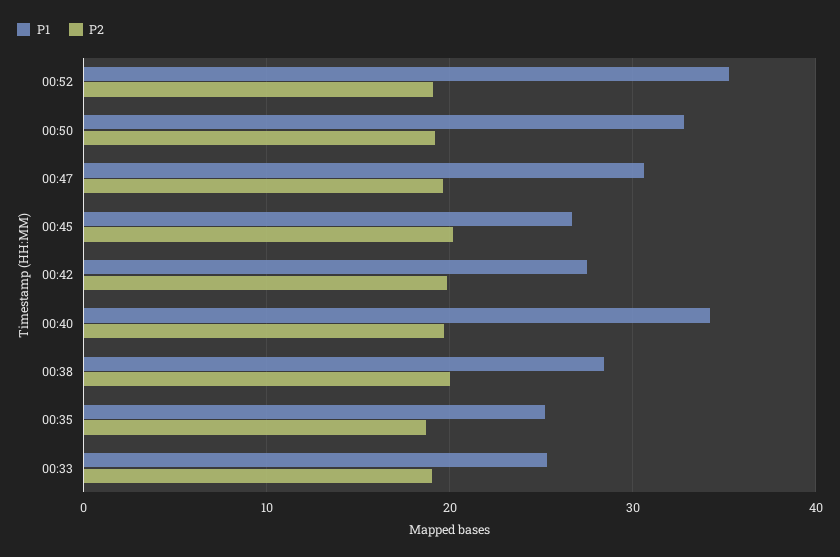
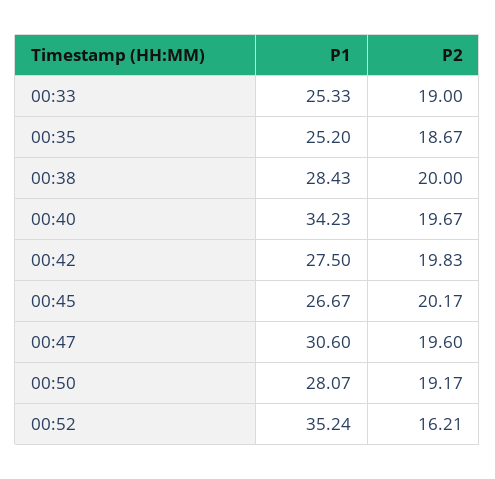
P2, 00:52: 19 -> 16.21
P1, 00:50: 33 -> 28.07

